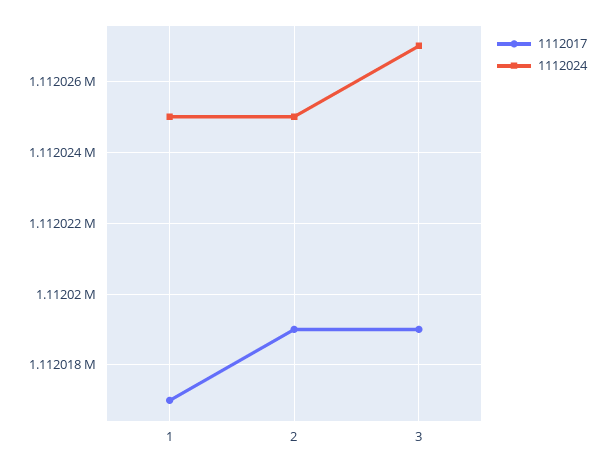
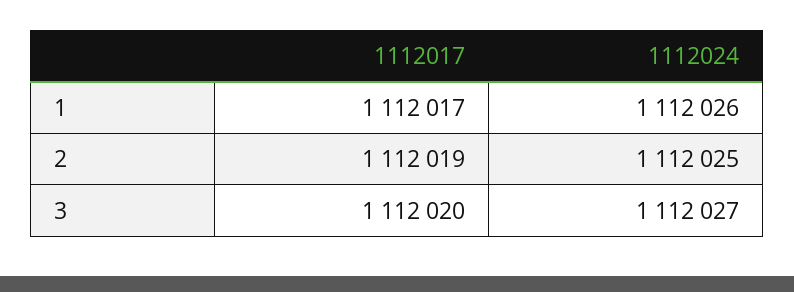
1112024, 1: 1112025 -> 1112026
1112017, 3: 1112019 -> 1112020

